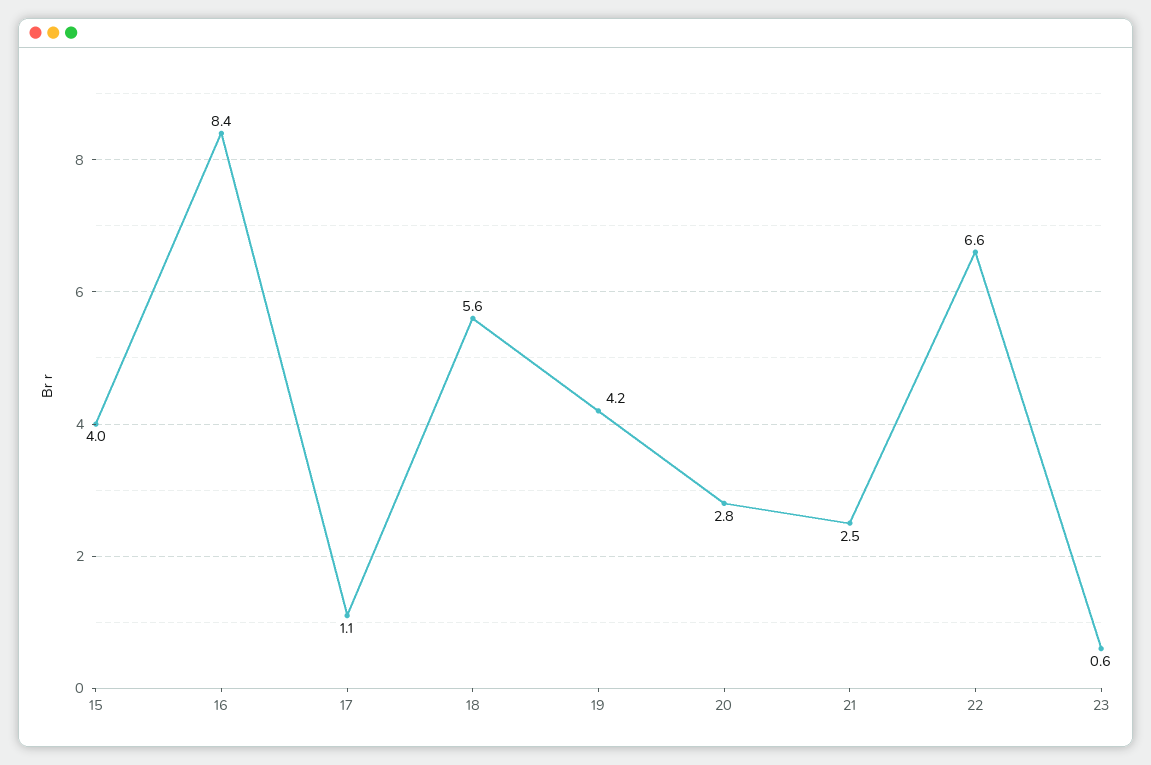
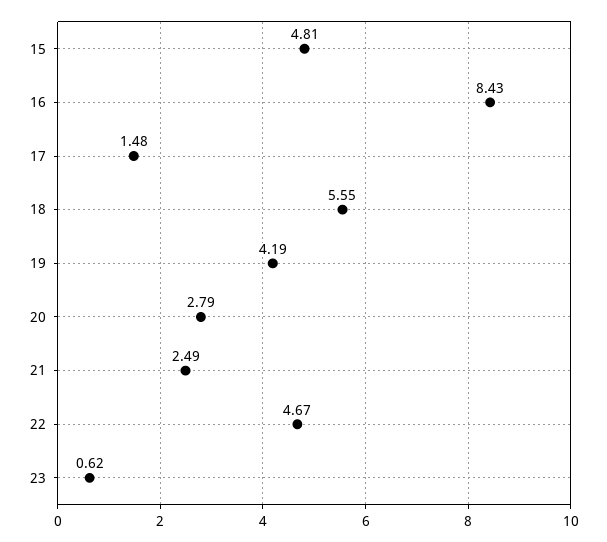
15: 4 -> 4.81
17: 1.1 -> 1.48
22: 6.6 -> 4.67

